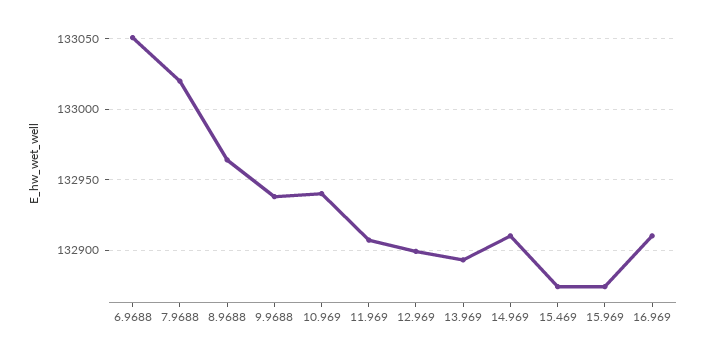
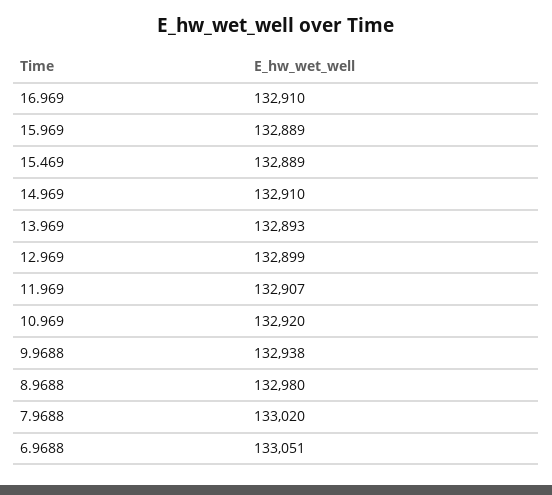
8.9688: 132965 -> 132980
10.969: 132940 -> 132920
15.469: 132875 -> 132889
15.969: 132875 -> 132889

